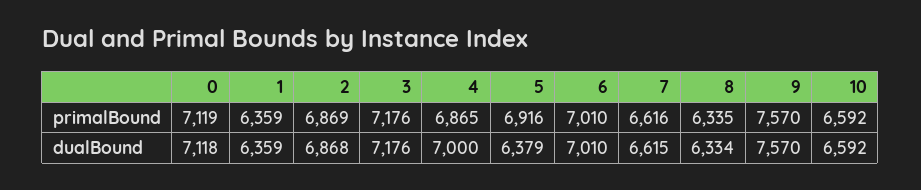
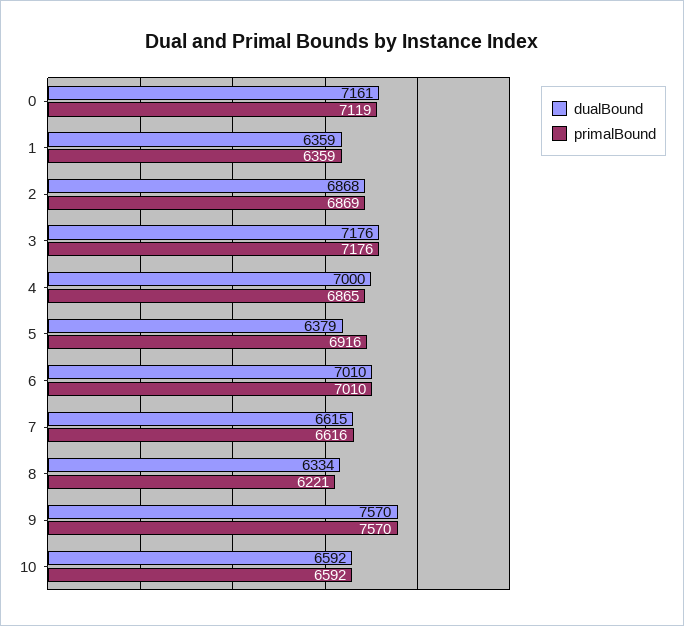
primalBound, 8: 6335 -> 6221
dualBound, 0: 7118 -> 7161

